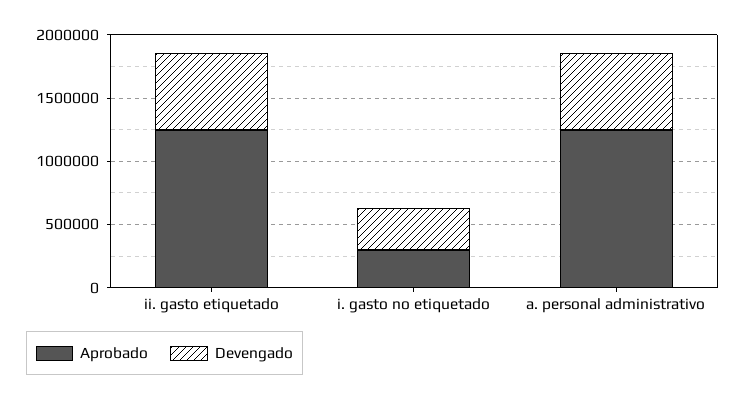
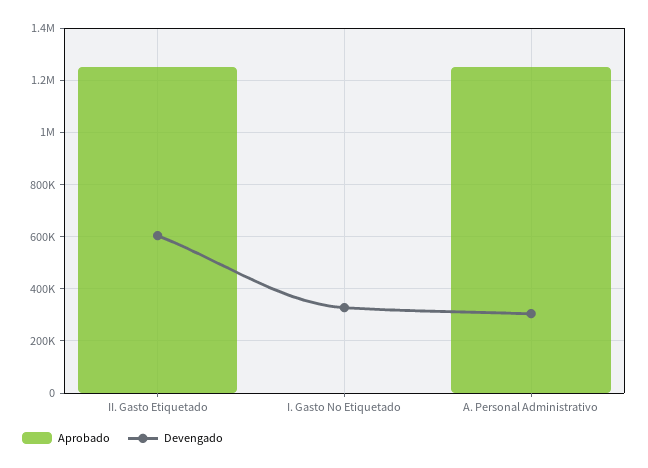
Aprobado, i. gasto no etiquetado: 300000 -> 0
Devengado, a. personal administrativo: 600000 -> 300000

